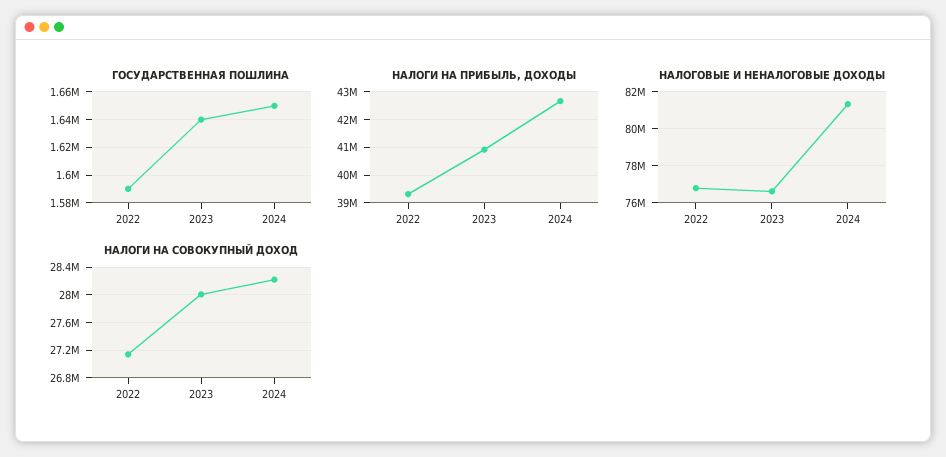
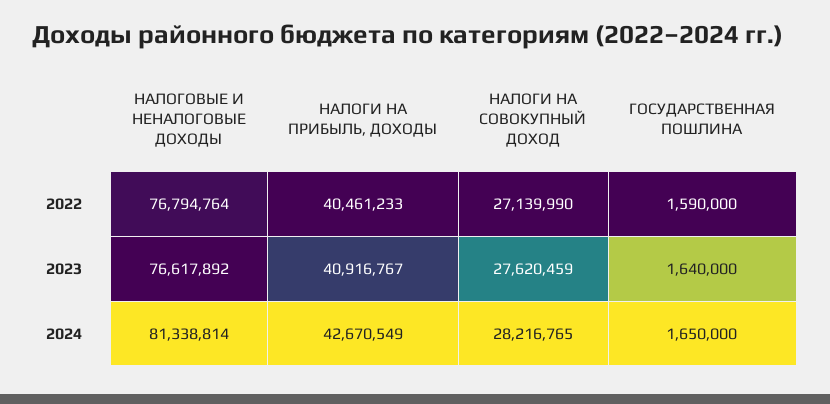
НАЛОГИ НА ПРИБЫЛЬ, ДОХОДЫ, 2022: 39250000 -> 40461233
НАЛОГИ НА СОВОКУПНЫЙ ДОХОД, 2023: 28000000 -> 27620459

